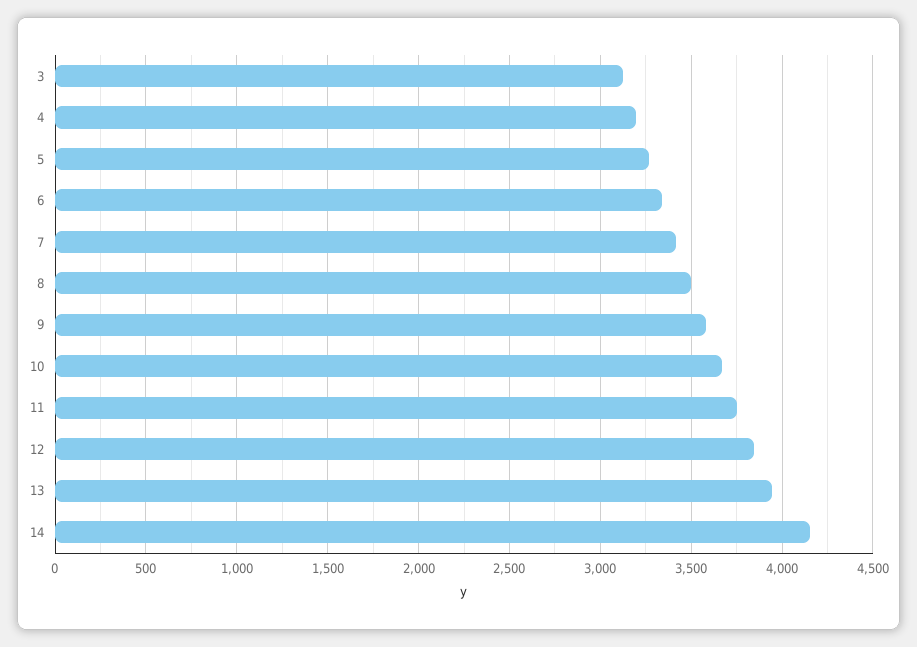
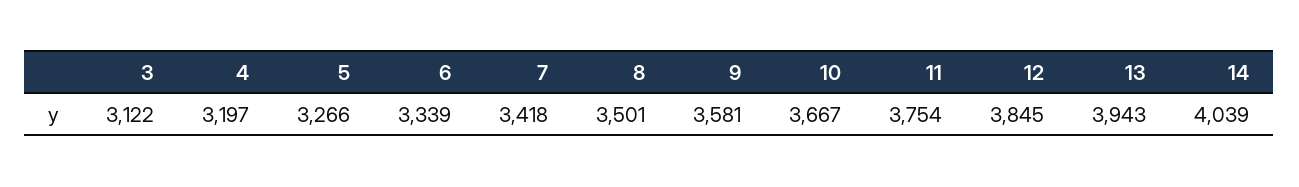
14: 4150 -> 4039

